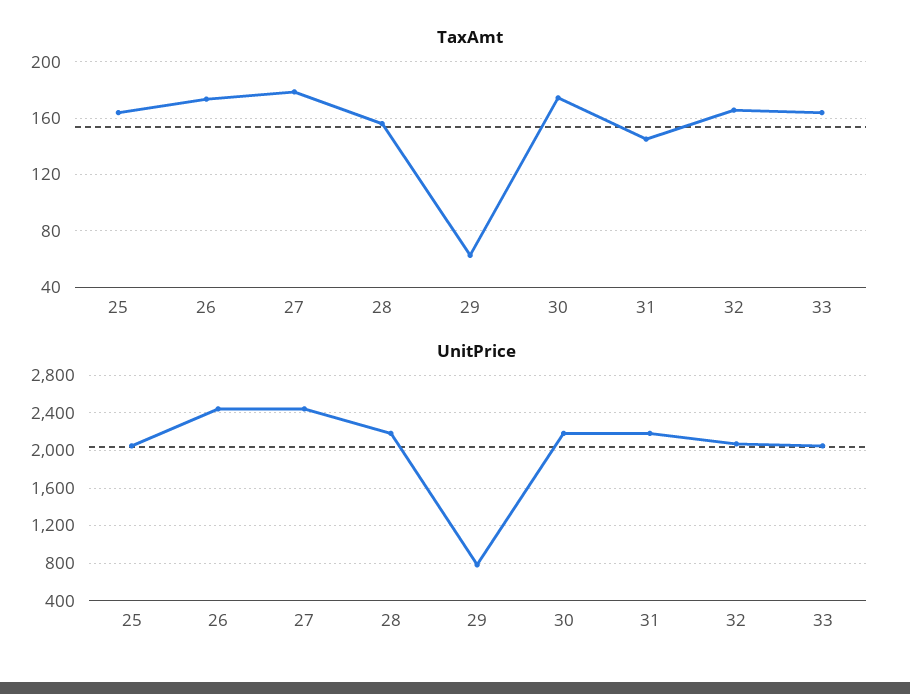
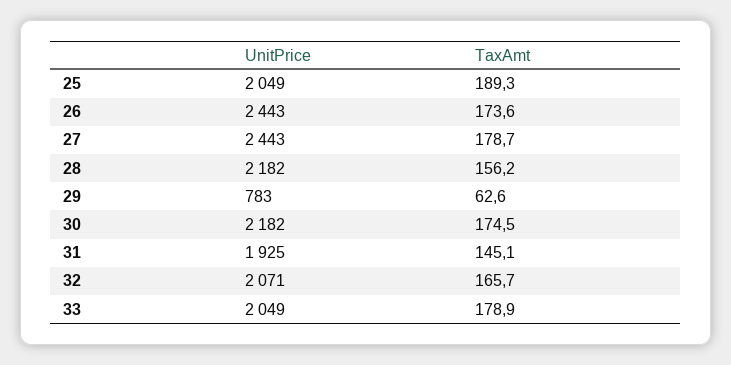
TaxAmt, 25: 165 -> 189.3
TaxAmt, 33: 165 -> 178.9
UnitPrice, 31: 2200 -> 1925

